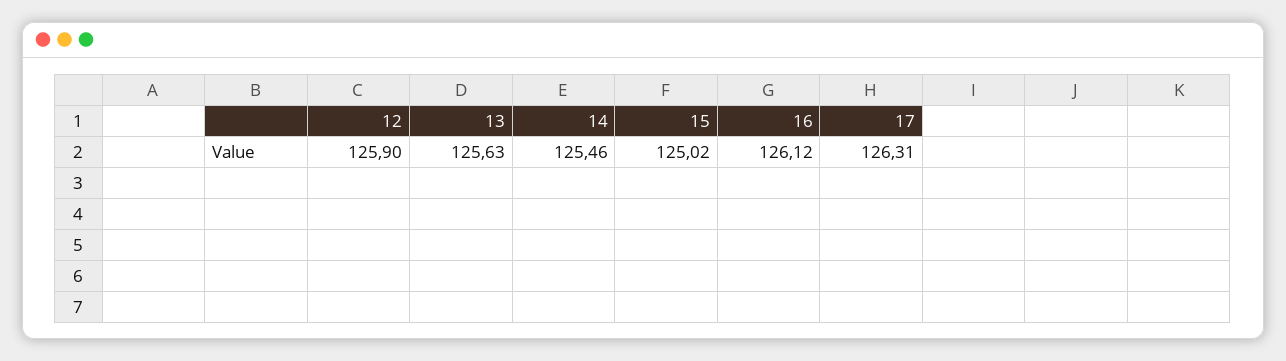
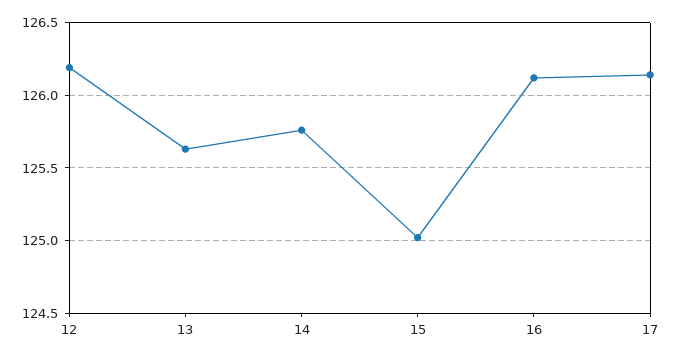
12: 125.9 -> 126.2
14: 125.46 -> 125.75
17: 126.31 -> 126.15

